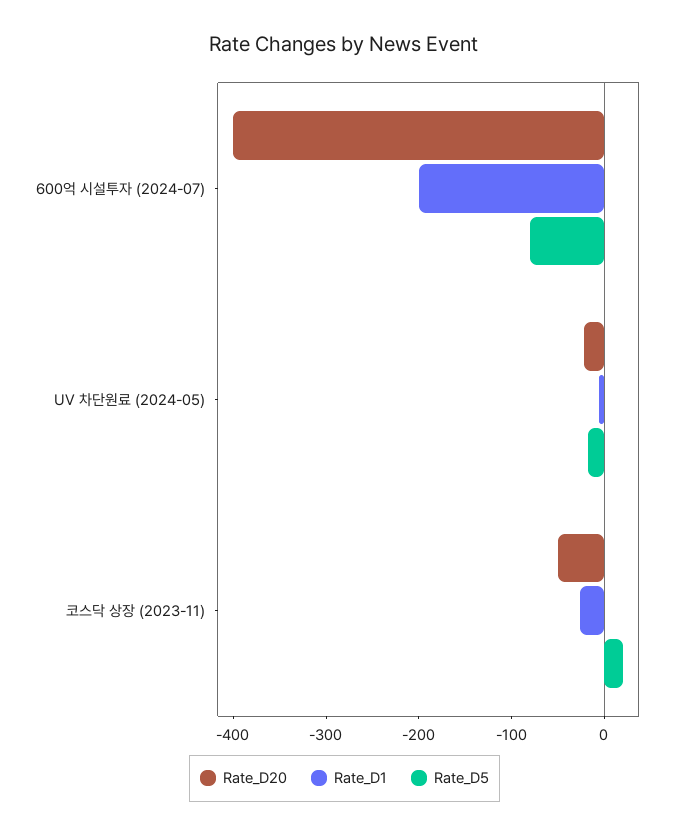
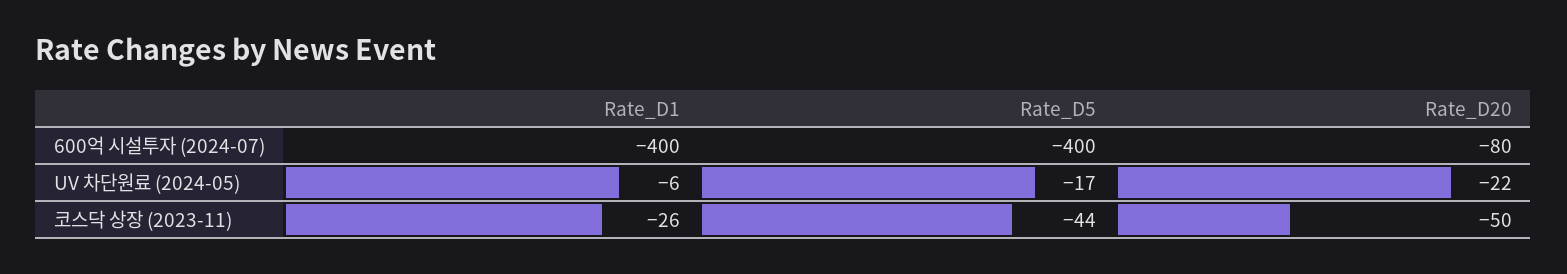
Rate_D20, 600억 시설투자 (2024-07): -400 -> -80
Rate_D1, 600억 시설투자 (2024-07): -200 -> -400
Rate_D5, 600억 시설투자 (2024-07): -80 -> -400
Rate_D5, 코스닥 상장 (2023-11): 20 -> -44

